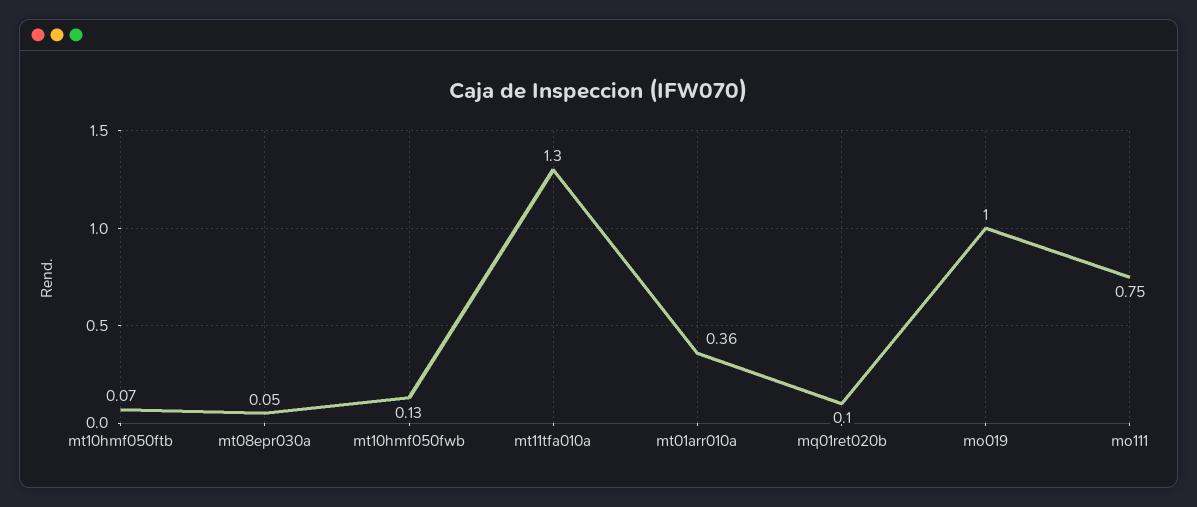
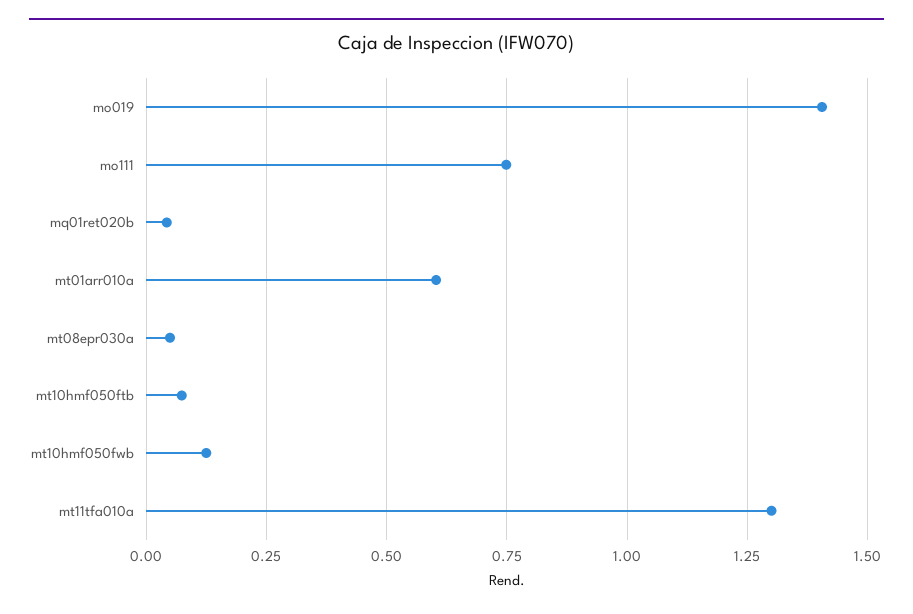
mt01arr010a: 0.36 -> 0.6
mq01ret020b: 0.1 -> 0.05
mo019: 1 -> 1.4

